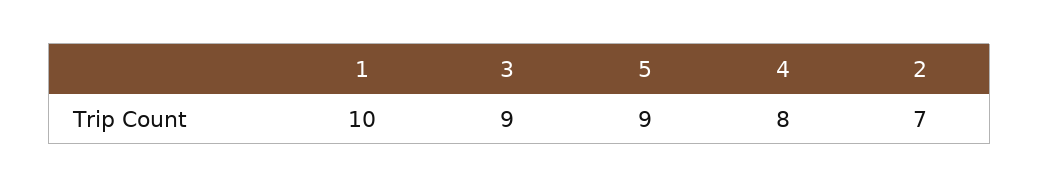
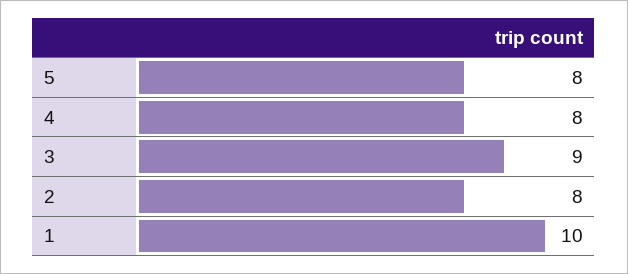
5: 9 -> 8
2: 7 -> 8

